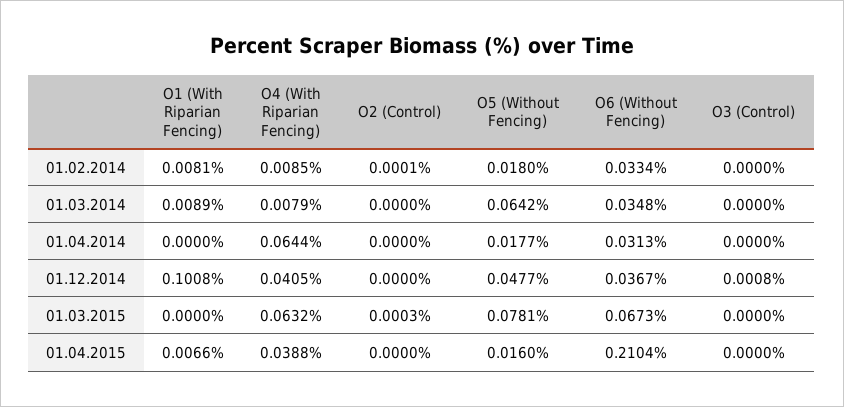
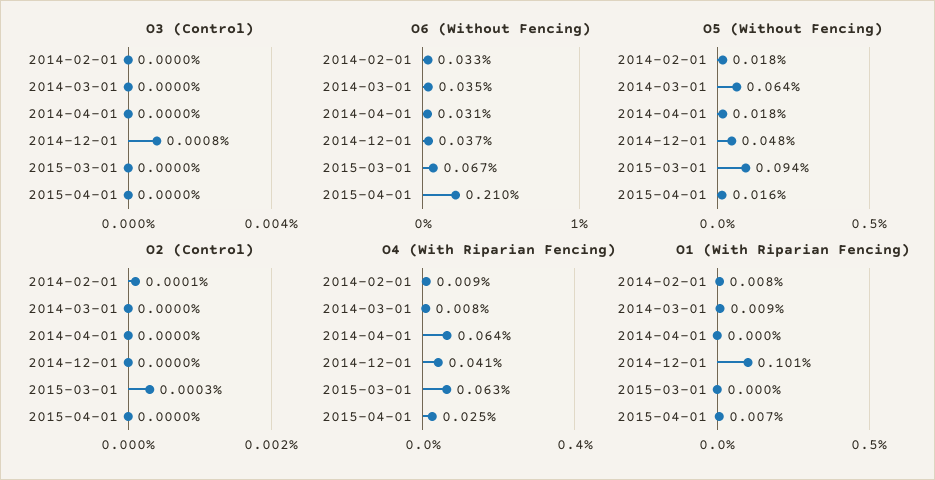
O5 (Without Fencing), 01.03.2015: 0.0781 -> 0.094
O4 (With Riparian Fencing), 01.04.2015: 0.0388 -> 0.025

